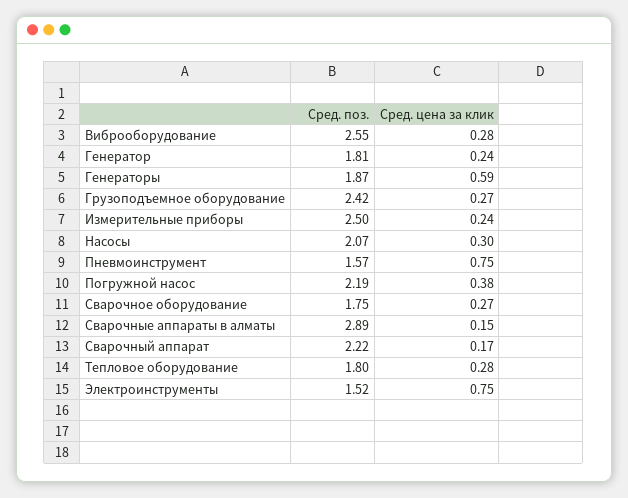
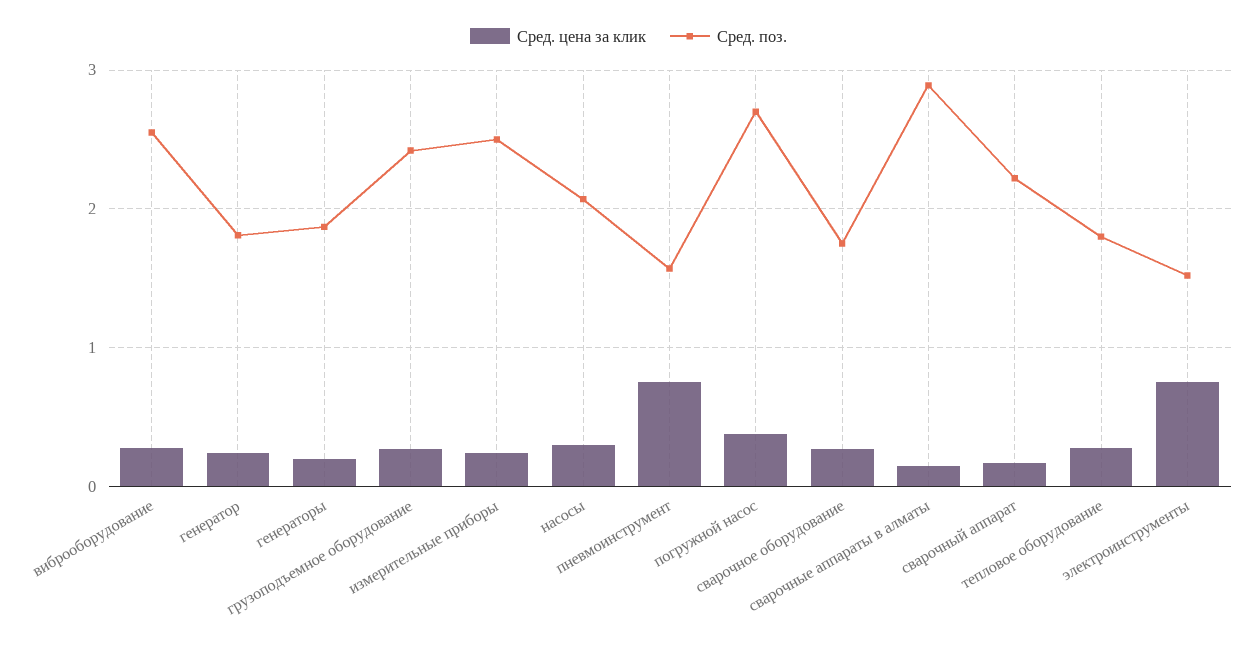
Сред. цена за клик, Генераторы: 0.59 -> 0.2
Сред. поз., Погружной насос: 2.19 -> 2.7

